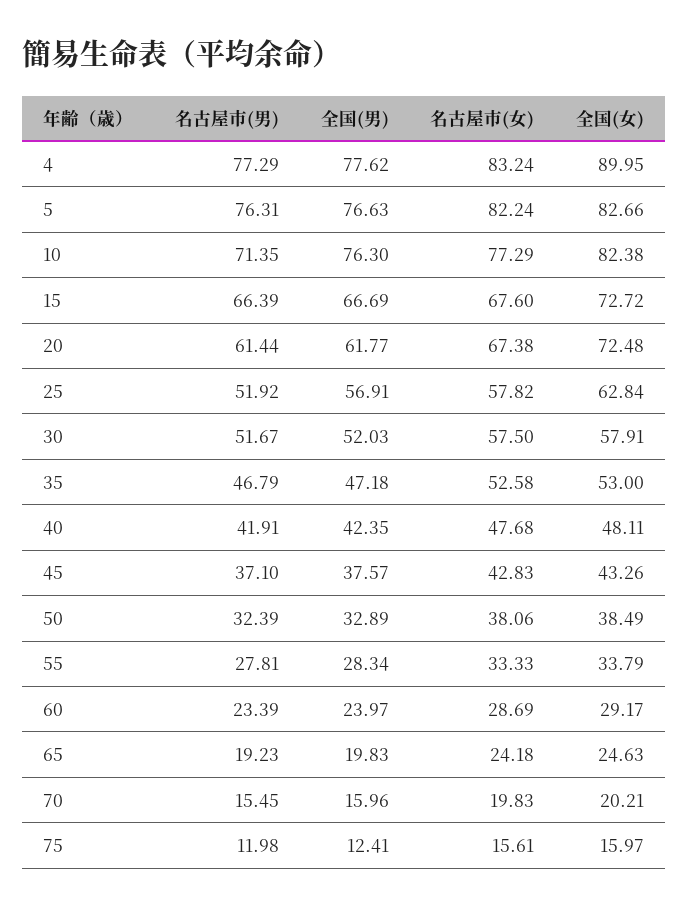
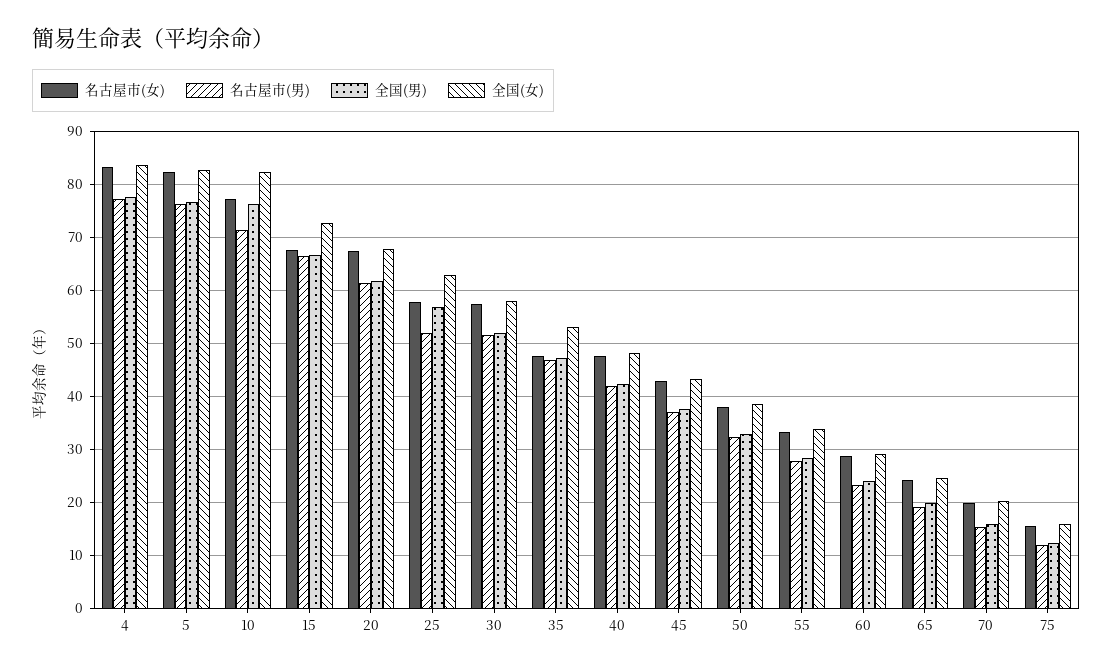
全国(女), 4: 89.95 -> 84
全国(女), 20: 72.48 -> 68
名古屋市(女), 35: 52.58 -> 48

